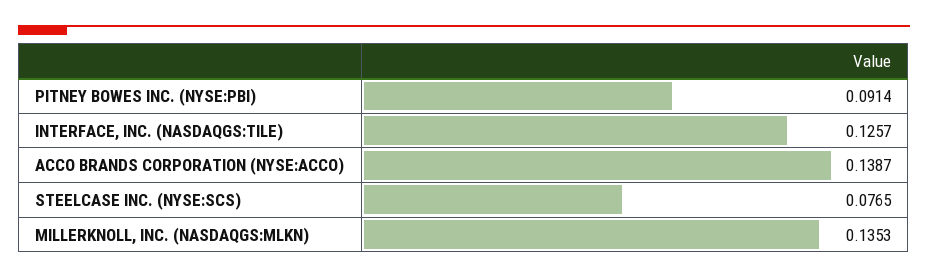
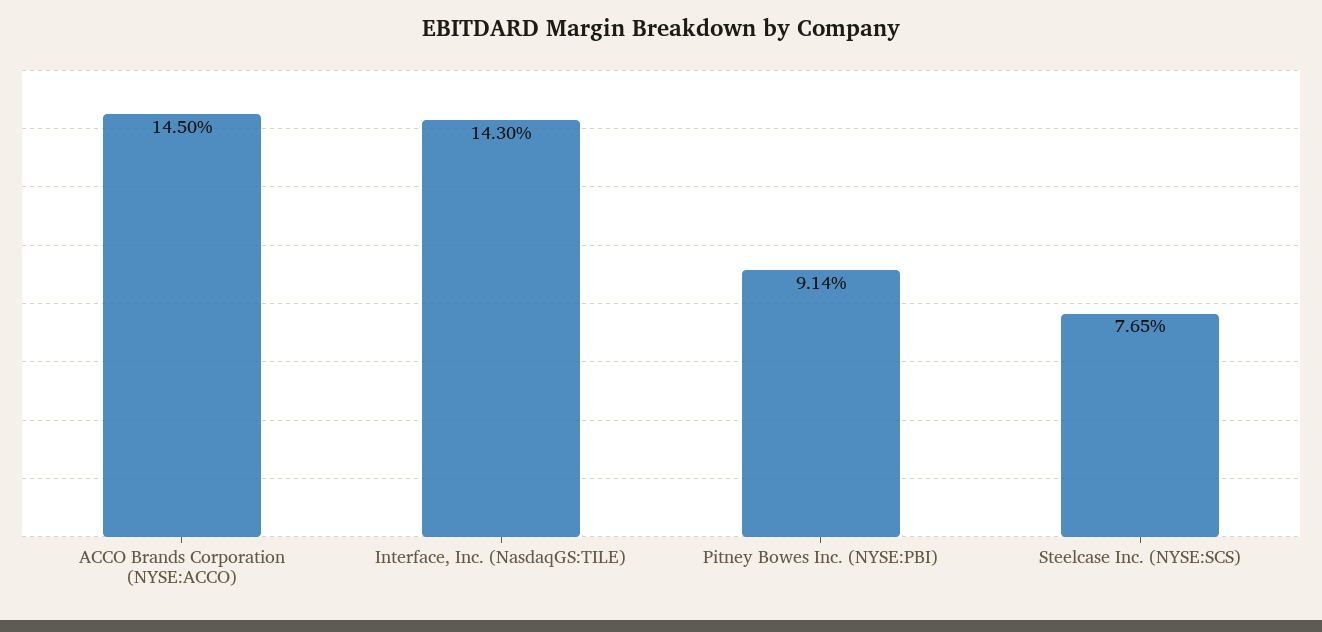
INTERFACE, INC. (NASDAQGS:TILE): 0.1257 -> 0.143
ACCO BRANDS CORPORATION (NYSE:ACCO): 0.1387 -> 0.145
MILLERKNOLL, INC. (NASDAQGS:MLKN): 0.1353 -> none

